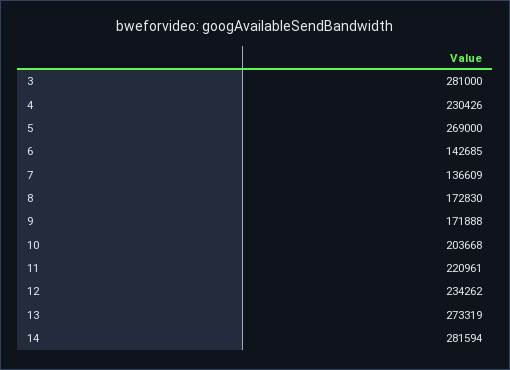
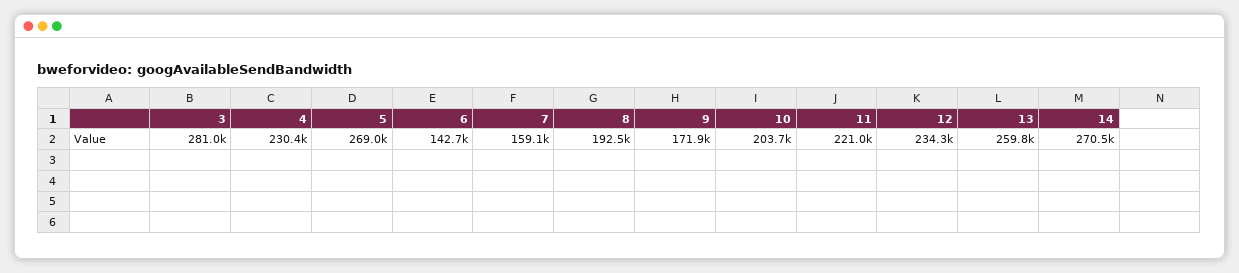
7: 136609 -> 159100
8: 172830 -> 192500
13: 273319 -> 259800
14: 281594 -> 270500

